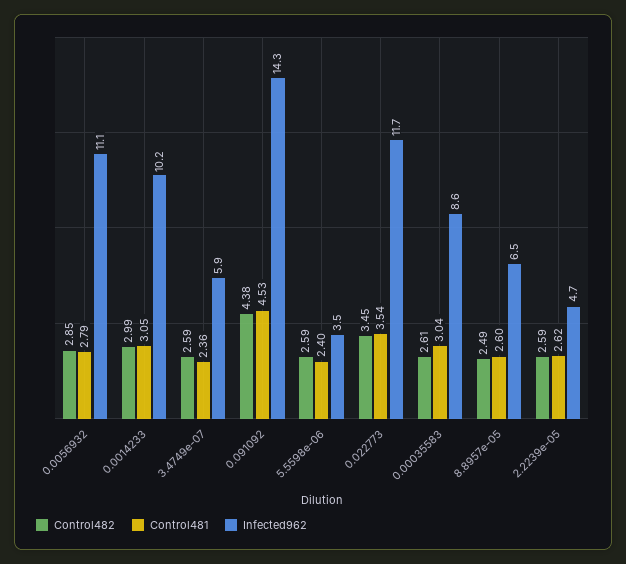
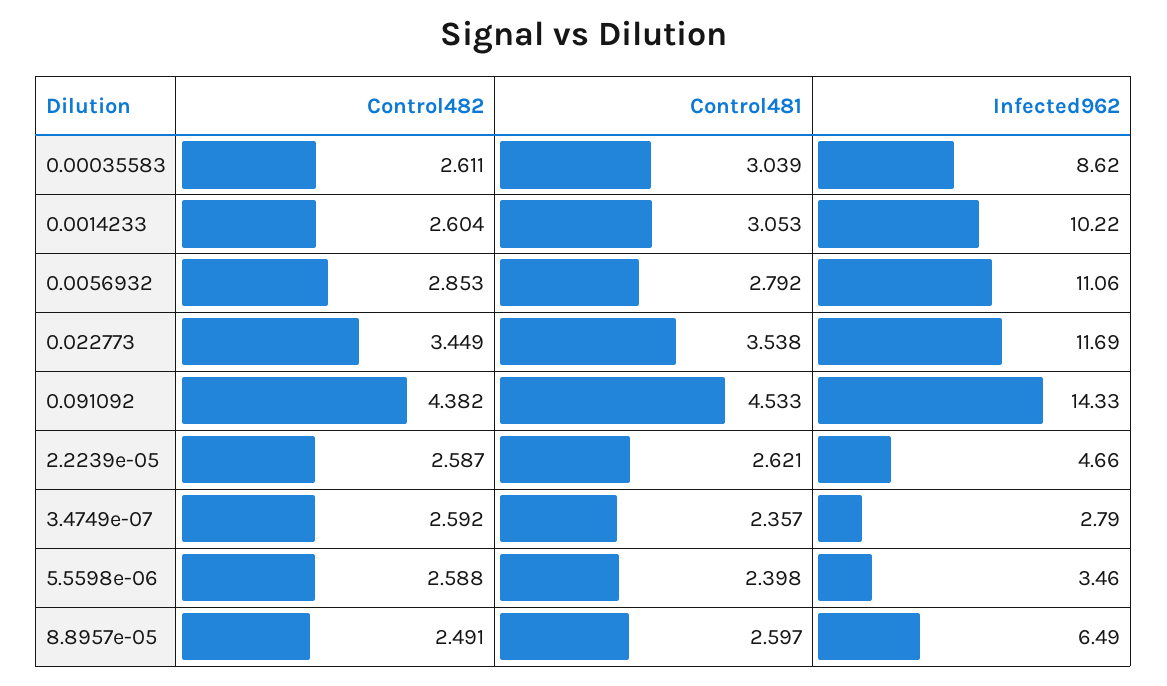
Control482, 0.0014233: 2.99 -> 2.604
Infected962, 3.4749e-07: 5.9 -> 2.79

